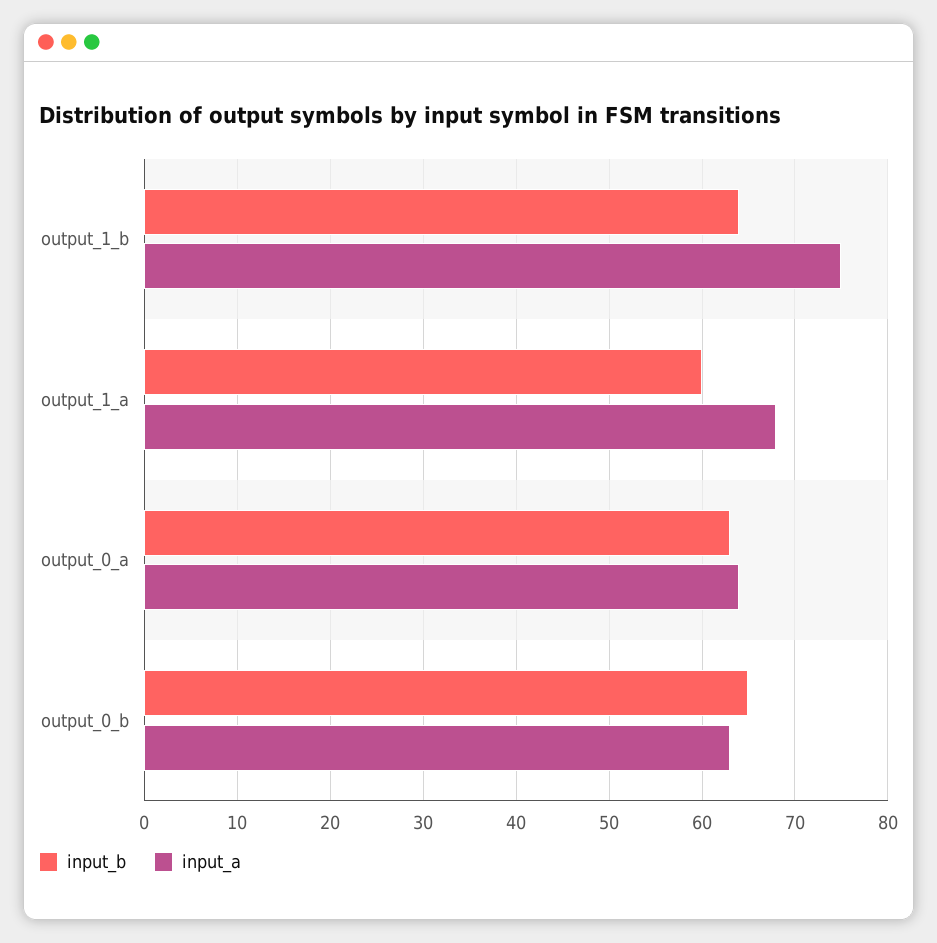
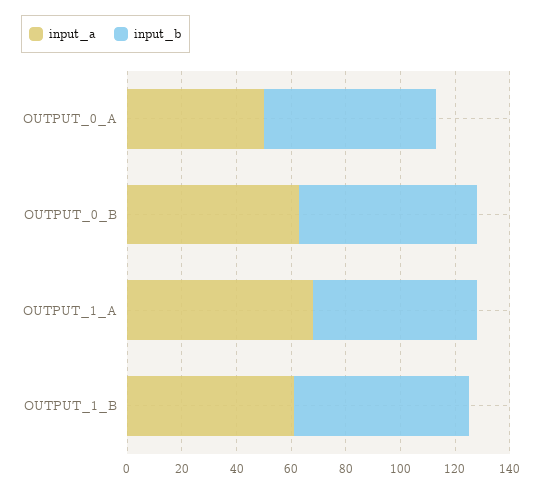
input_a, output_1_b: 75 -> 60
input_a, output_0_a: 64 -> 50

